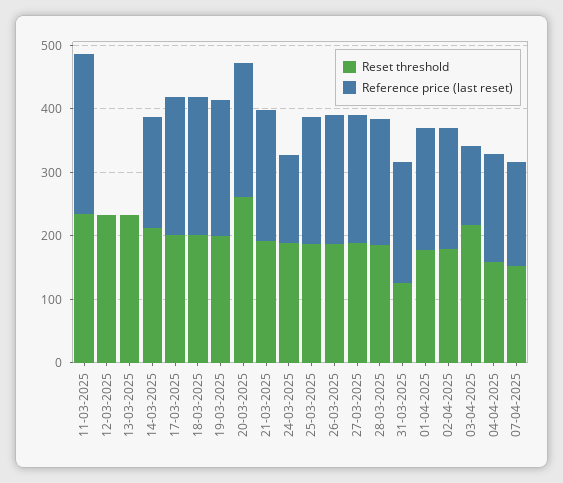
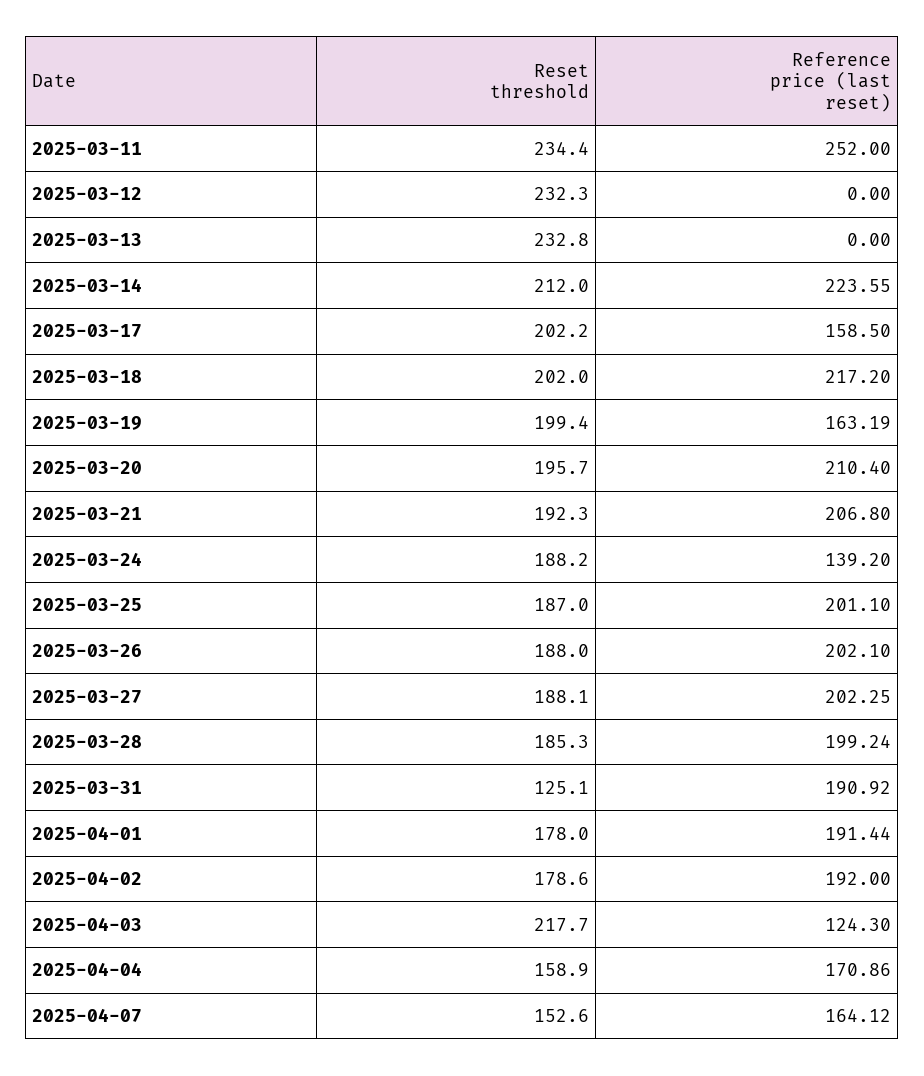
Reference price (last reset), 14-03-2025: 180 -> 223.55
Reference price (last reset), 17-03-2025: 220 -> 158.5
Reference price (last reset), 19-03-2025: 220 -> 163.19
Reset threshold, 20-03-2025: 260 -> 195.7

